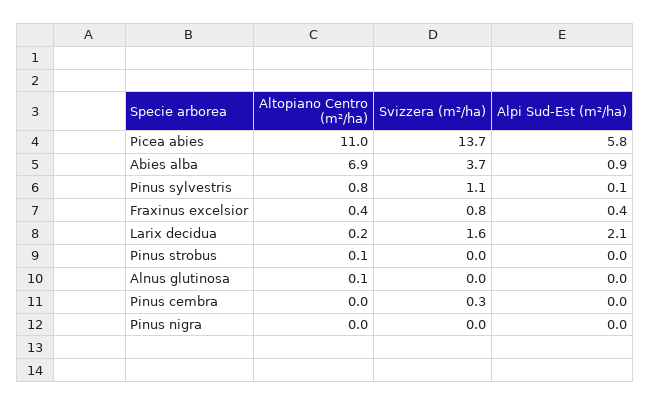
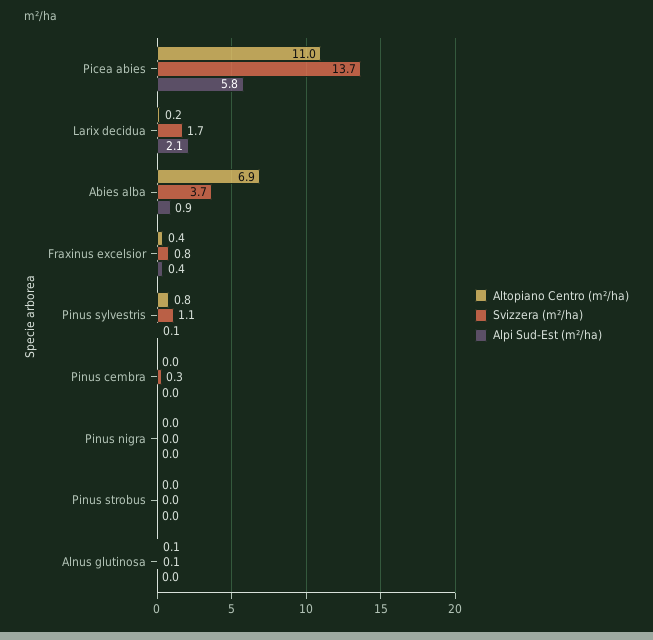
Svizzera (m²/ha), Larix decidua: 1.6 -> 1.7
Altopiano Centro (m²/ha), Pinus strobus: 0.1 -> 0
Svizzera (m²/ha), Alnus glutinosa: 0 -> 0.1

